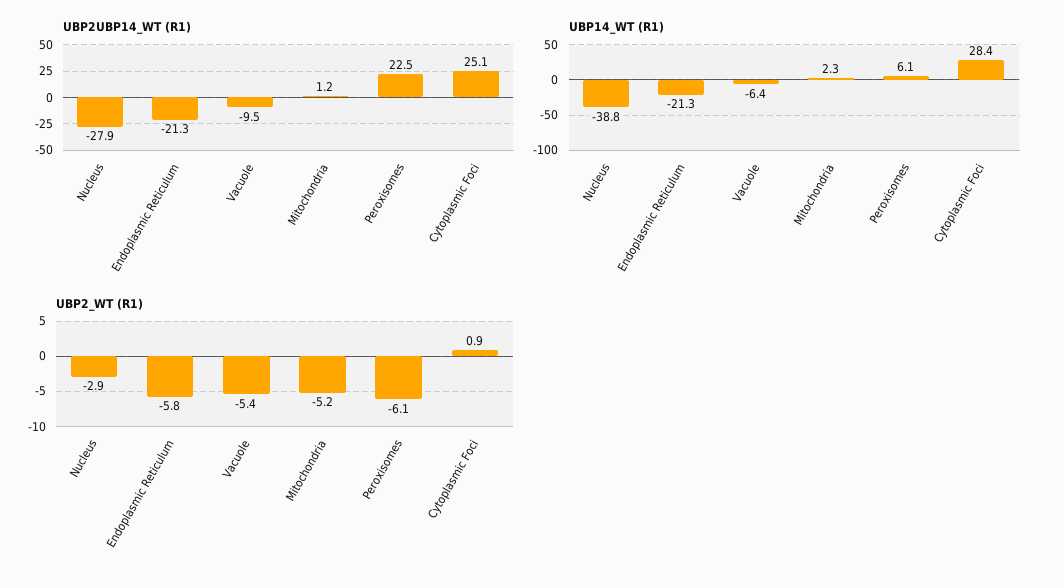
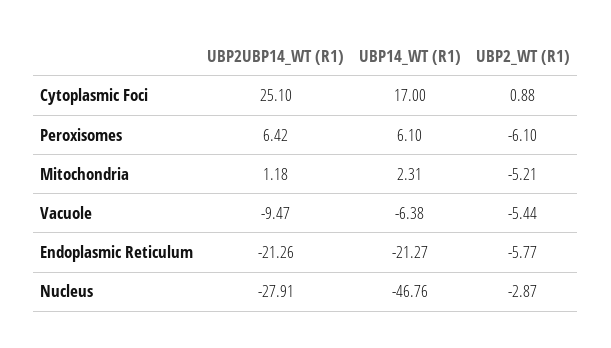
UBP2UBP14_WT (R1), Peroxisomes: 22.5 -> 6.42
UBP14_WT (R1), Nucleus: -38.8 -> -46.76
UBP14_WT (R1), Cytoplasmic Foci: 28.4 -> 17

